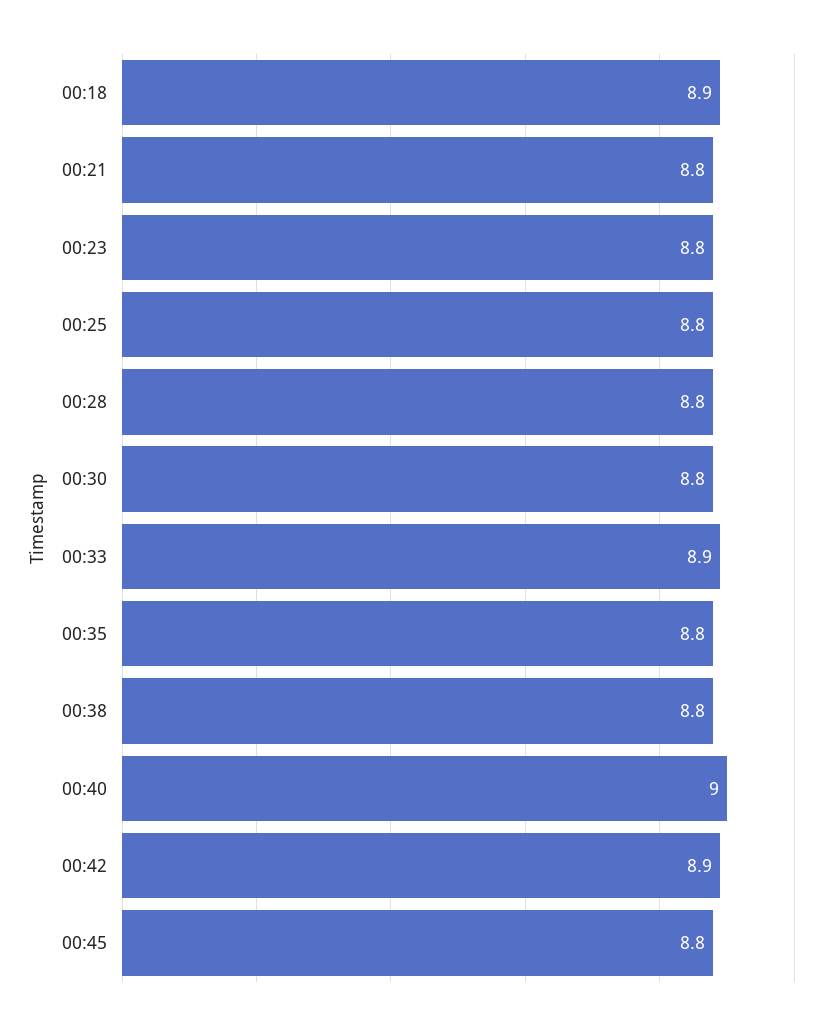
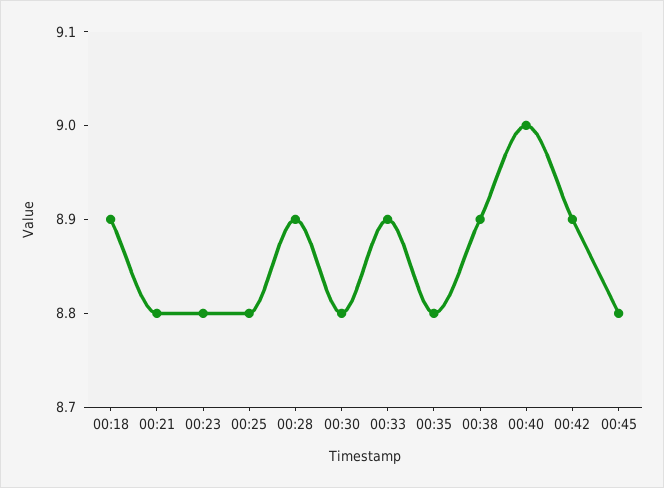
00:28: 8.8 -> 8.9
00:38: 8.8 -> 8.9

